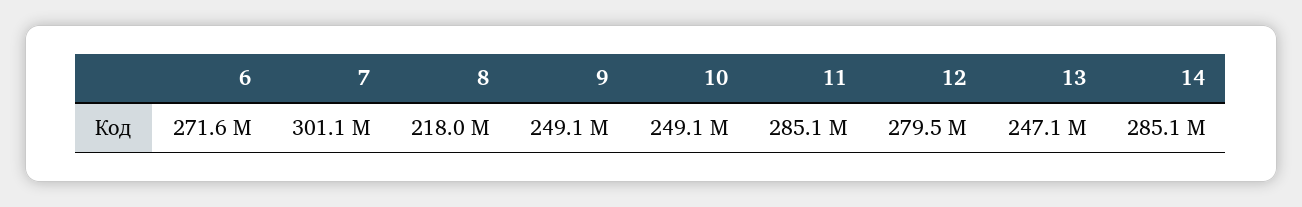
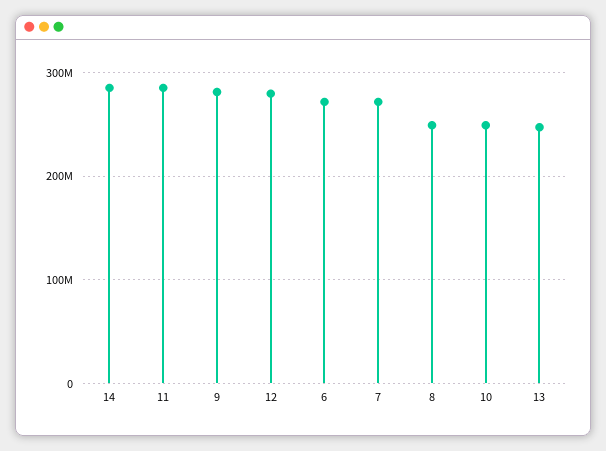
7: 301100000 -> 270000000
8: 218000000 -> 250000000
9: 249100000 -> 280000000

